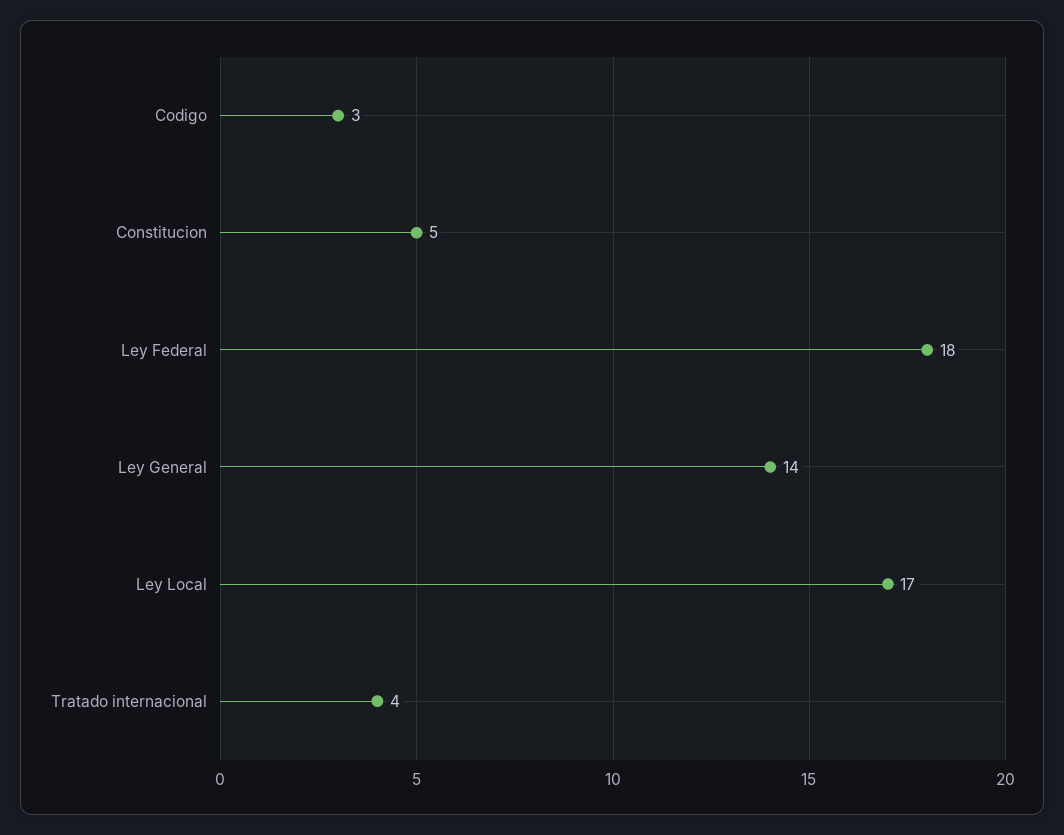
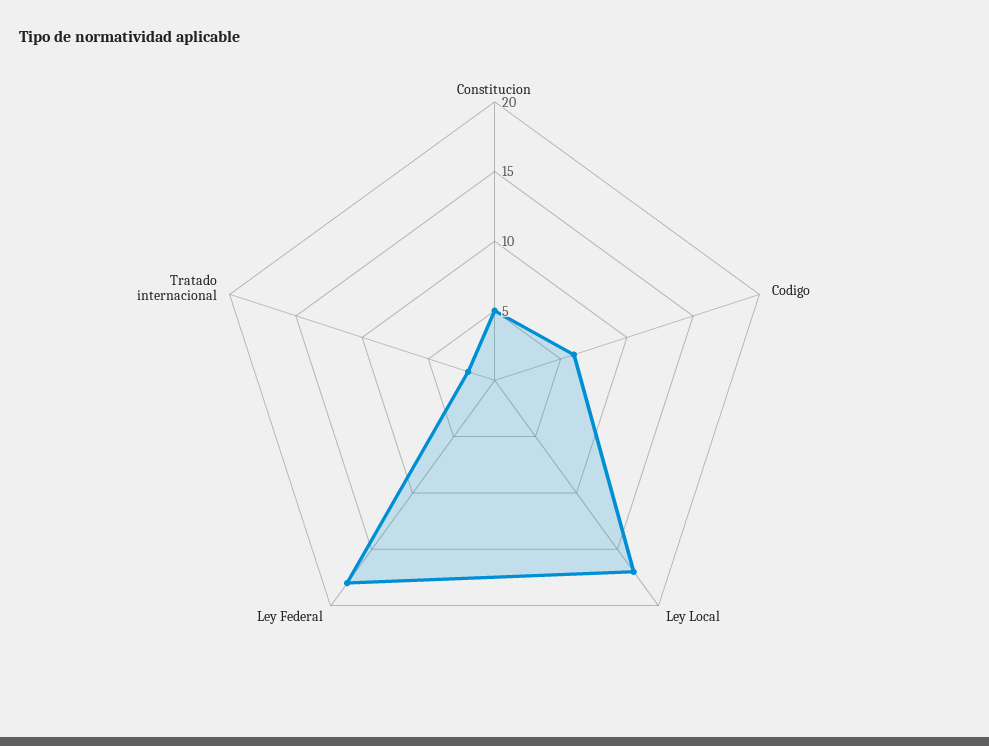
Codigo: 3 -> 6
Ley General: 14 -> none
Tratado internacional: 4 -> 2

